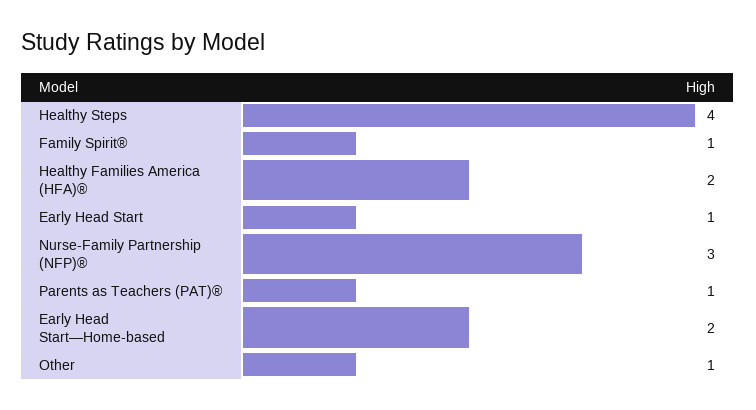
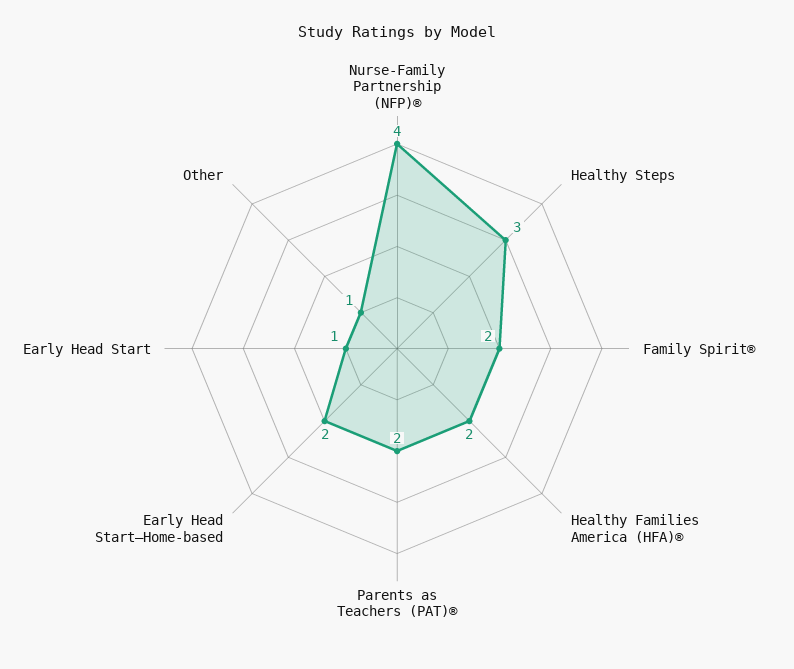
Healthy Steps: 4 -> 3
Family Spirit®: 1 -> 2
Nurse-Family Partnership (NFP)®: 3 -> 4
Parents as Teachers (PAT)®: 1 -> 2

